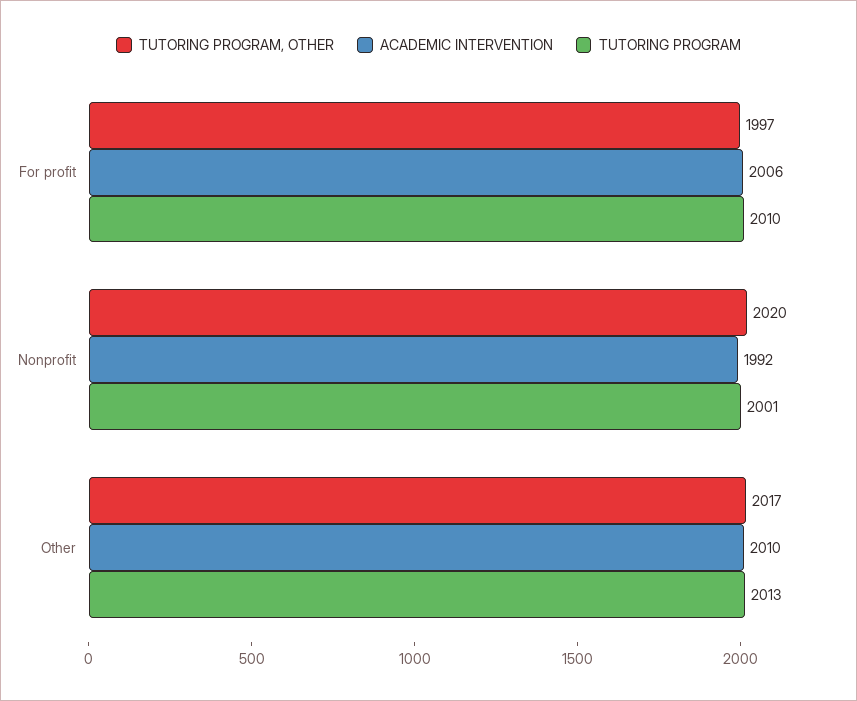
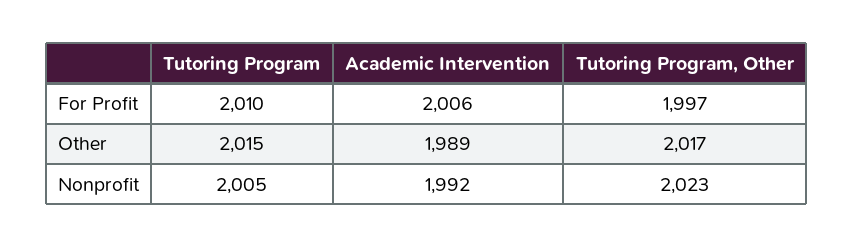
TUTORING PROGRAM, OTHER, Nonprofit: 2020 -> 2023
TUTORING PROGRAM, Nonprofit: 2001 -> 2005
ACADEMIC INTERVENTION, Other: 2010 -> 1989
TUTORING PROGRAM, Other: 2013 -> 2015

